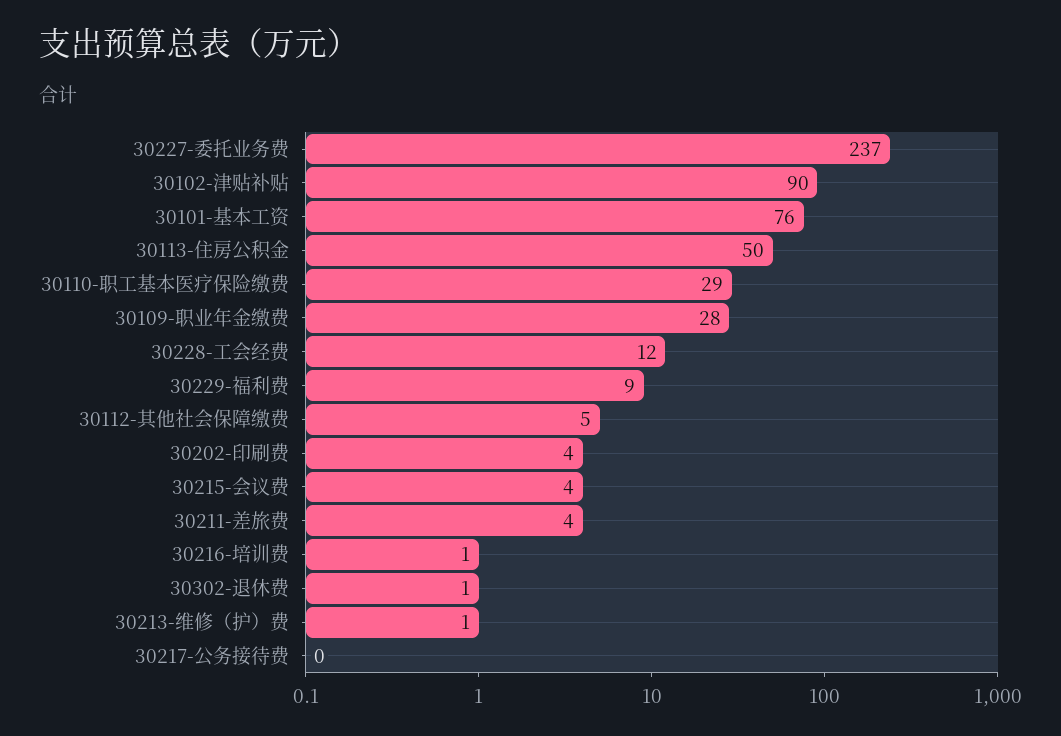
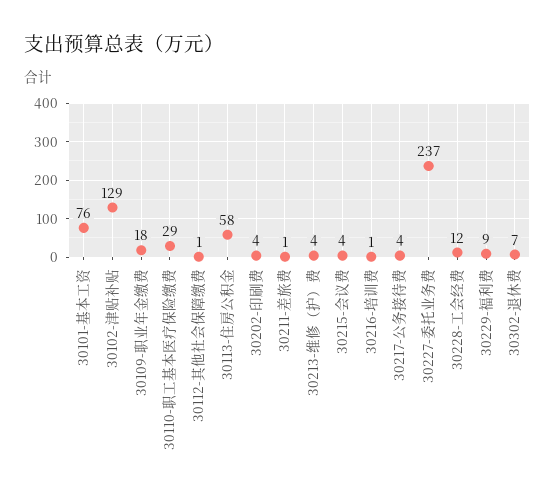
30102-津贴补贴: 90 -> 129
30113-住房公积金: 50 -> 58
30109-职业年金缴费: 28 -> 18
30112-其他社会保障缴费: 5 -> 1
30211-差旅费: 4 -> 1
30302-退休费: 1 -> 7
30213-维修（护）费: 1 -> 4
30217-公务接待费: 0 -> 4

